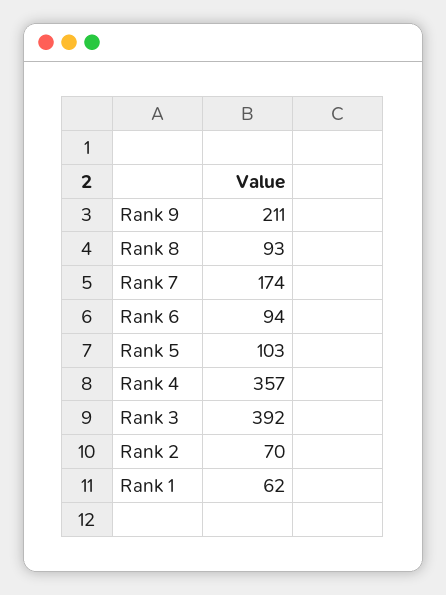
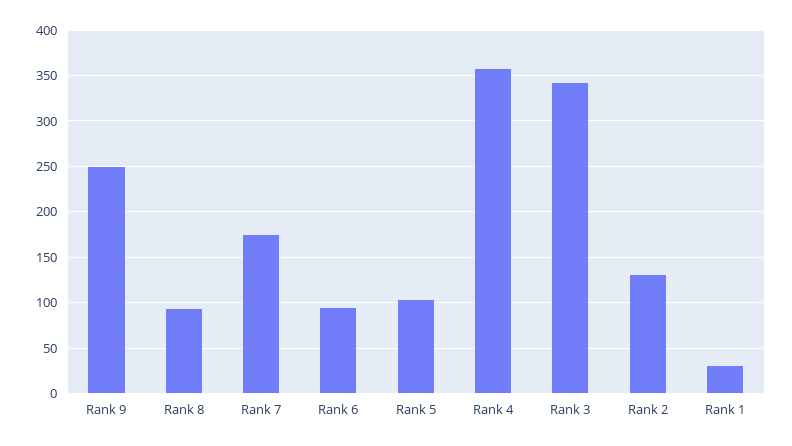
Rank 9: 211 -> 250
Rank 3: 392 -> 340
Rank 2: 70 -> 130
Rank 1: 62 -> 30

